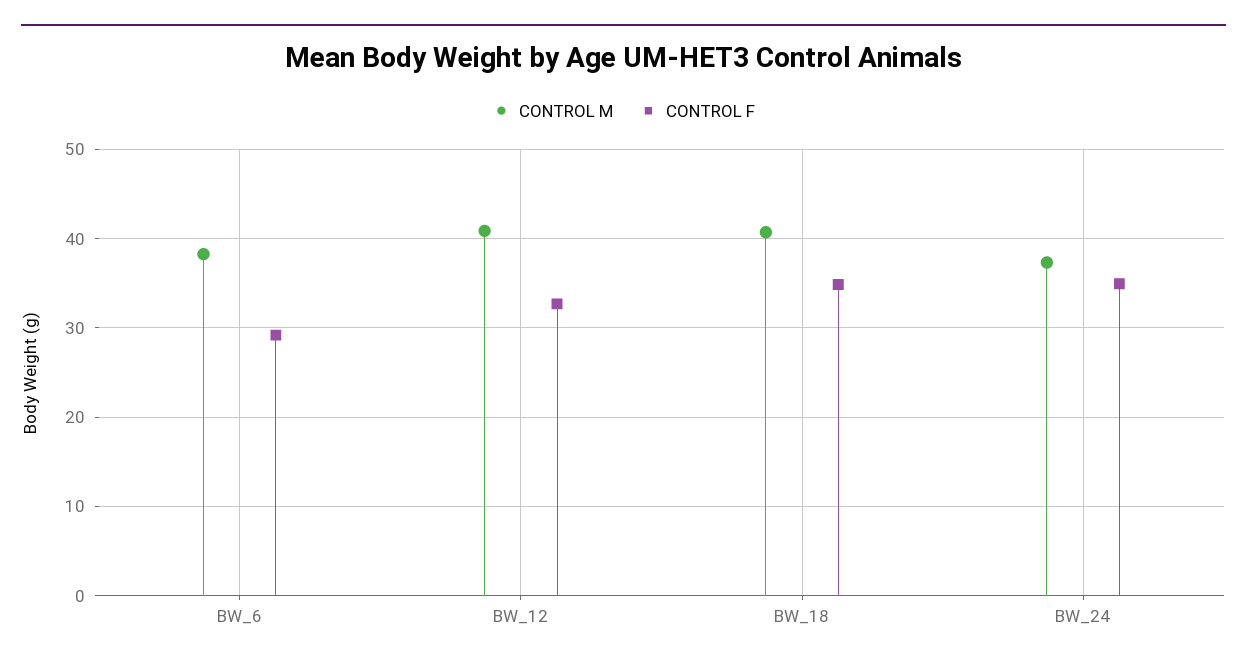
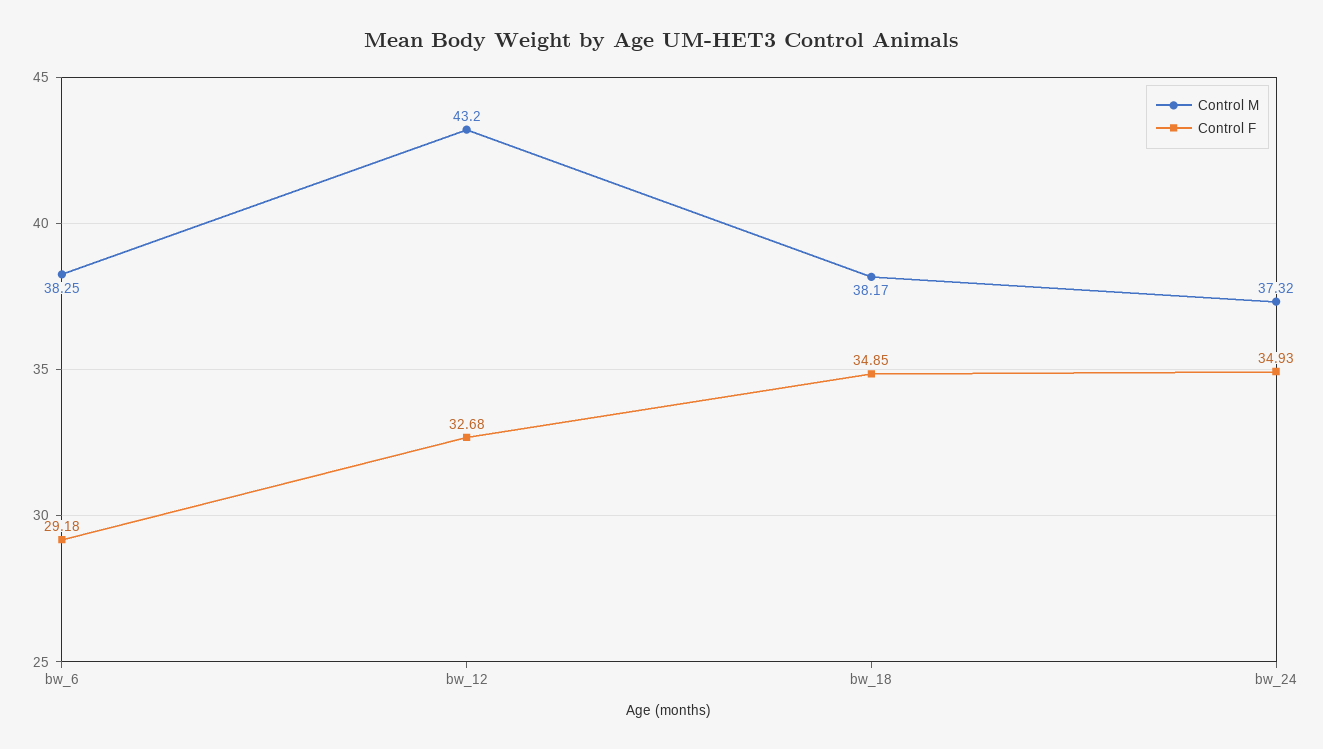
CONTROL M, BW_12: 41 -> 43.2
CONTROL M, BW_18: 41 -> 38.17

